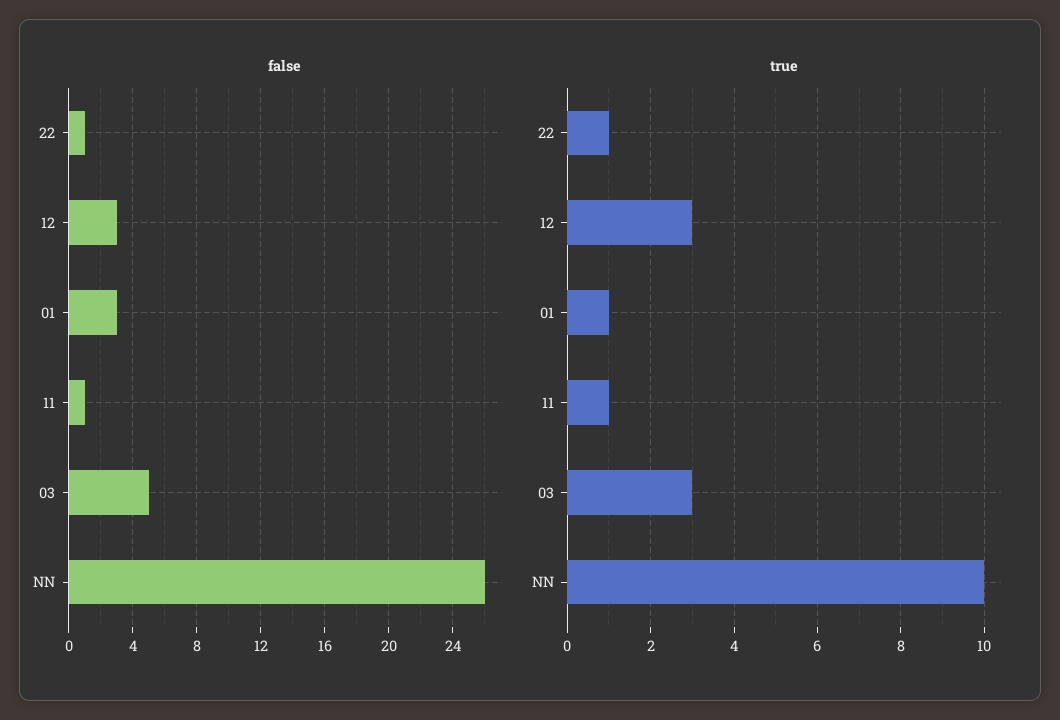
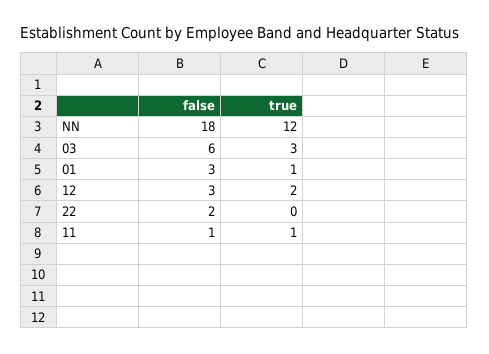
false, 22: 1 -> 2
false, 03: 5 -> 6
false, NN: 26 -> 18
true, 22: 1 -> 0
true, 12: 3 -> 2
true, NN: 10 -> 12

